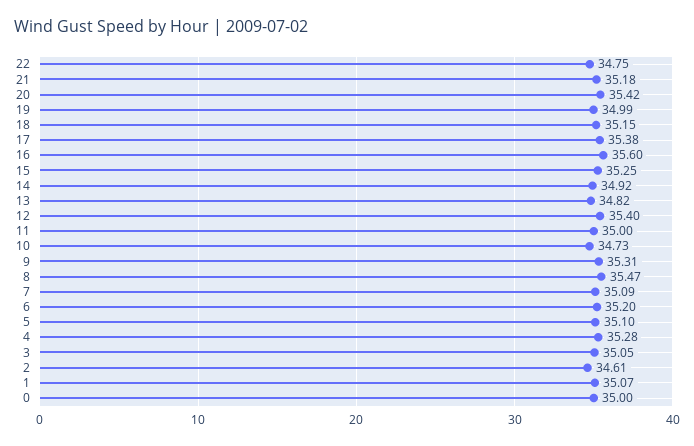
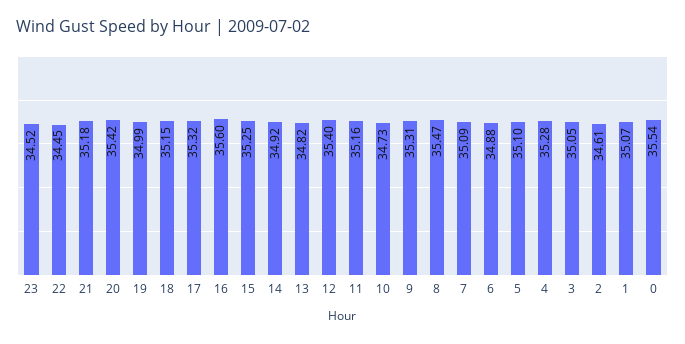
22: 34.75 -> 34.45
17: 35.38 -> 35.32
11: 35 -> 35.16
6: 35.2 -> 34.88
0: 35 -> 35.54
23: none -> 34.52

